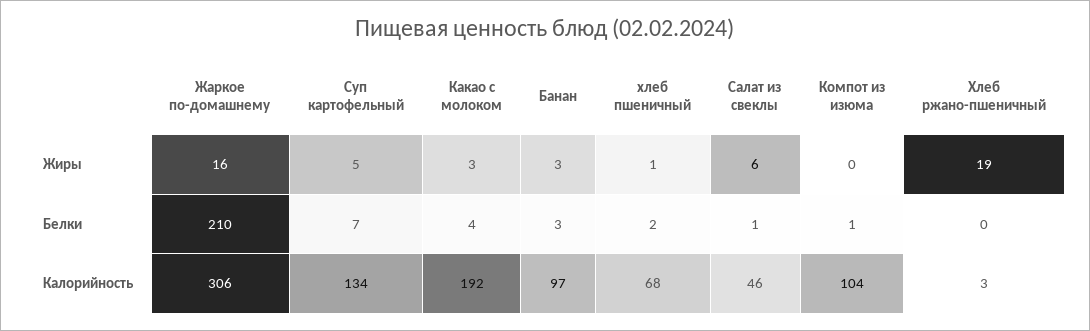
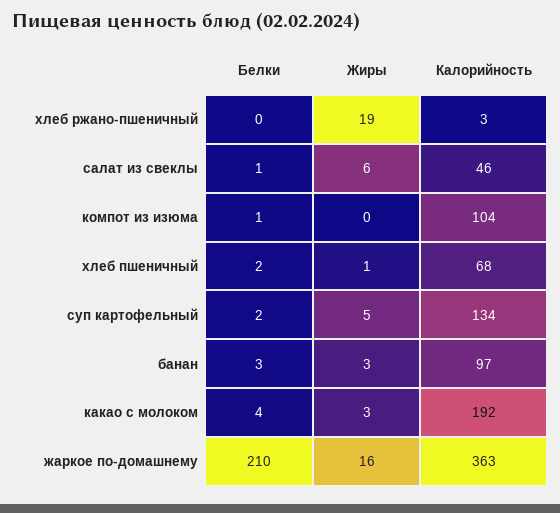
Суп картофельный, Белки: 7 -> 2
Жаркое по-домашнему, Калорийность: 306 -> 363

